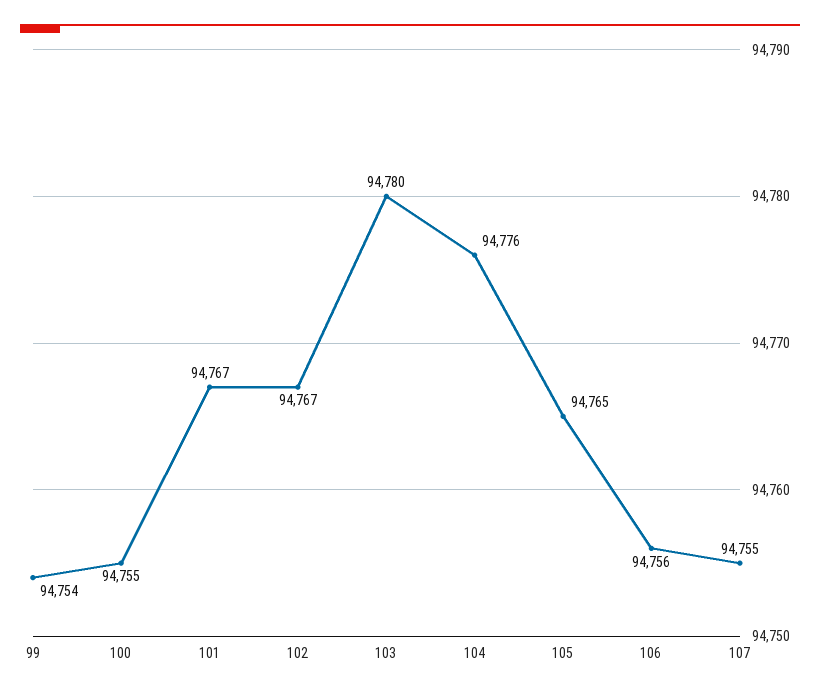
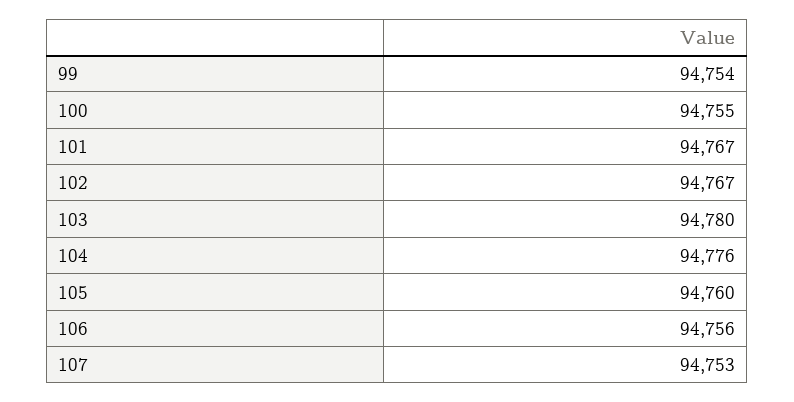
105: 94765 -> 94760
107: 94755 -> 94753

